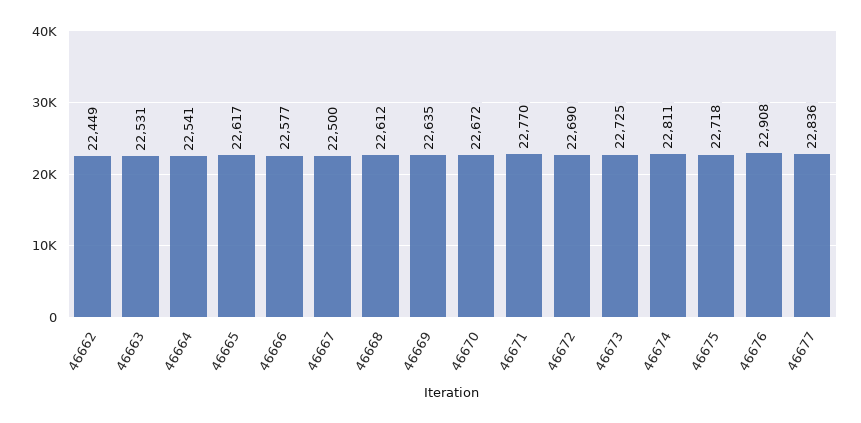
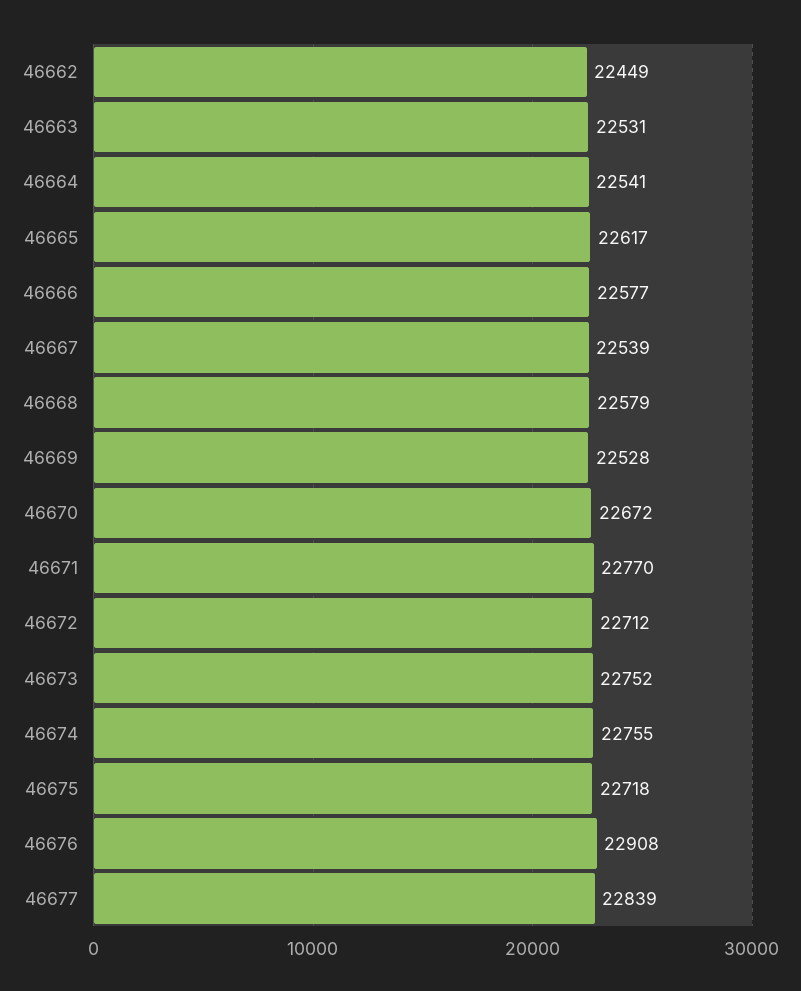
46667: 22500 -> 22539
46668: 22612 -> 22579
46669: 22635 -> 22528
46672: 22690 -> 22712
46673: 22725 -> 22752
46674: 22811 -> 22755
46677: 22836 -> 22839

